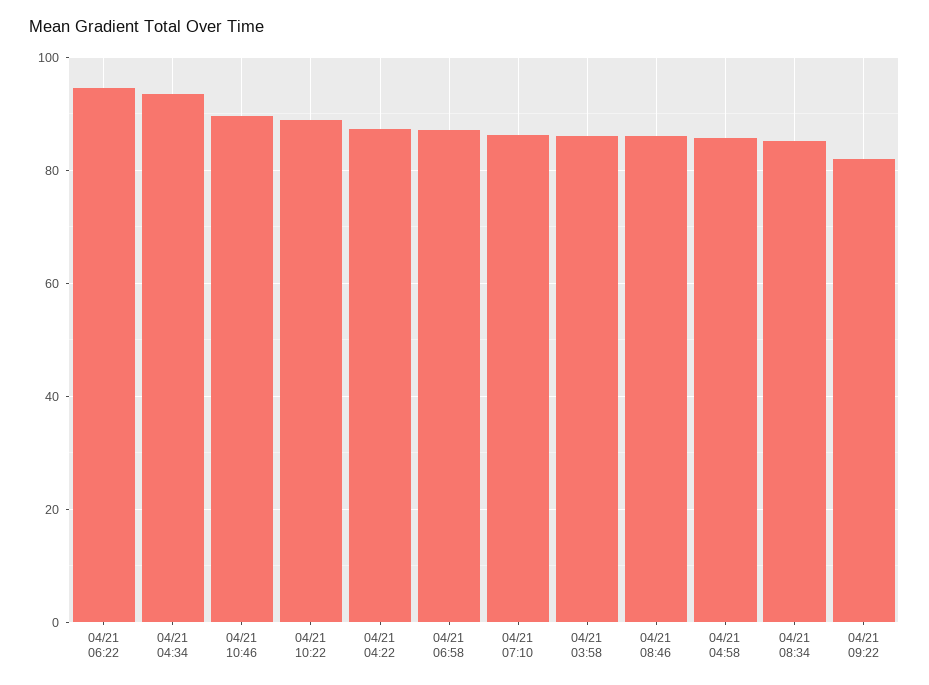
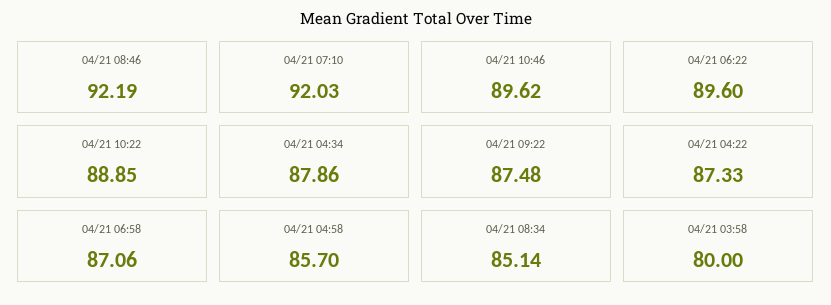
04/21 06:22: 94 -> 89.6
04/21 04:34: 94 -> 87.86
04/21 07:10: 86 -> 92.03
04/21 03:58: 86 -> 80
04/21 08:46: 86 -> 92.19
04/21 09:22: 82 -> 87.48

